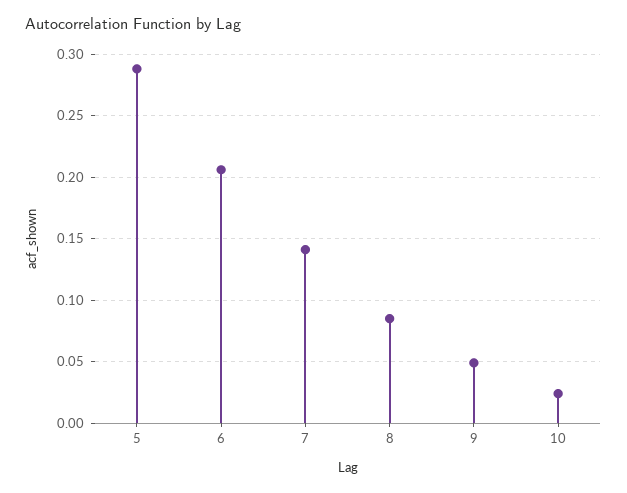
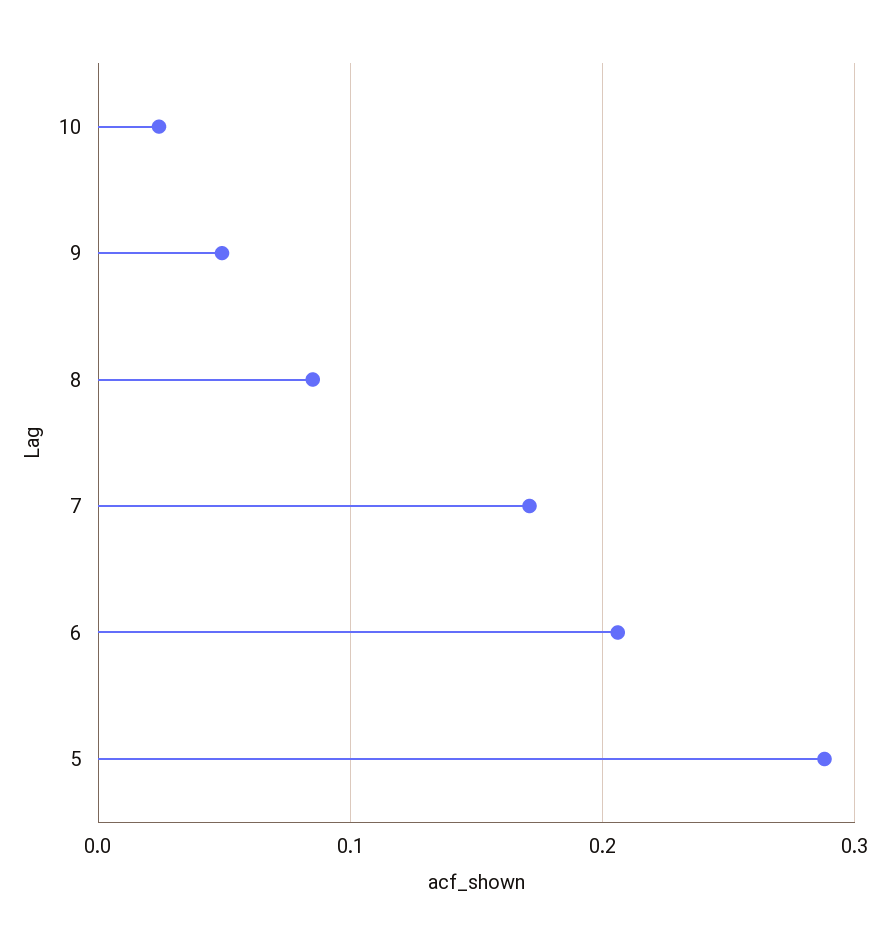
7: 0.14 -> 0.17

